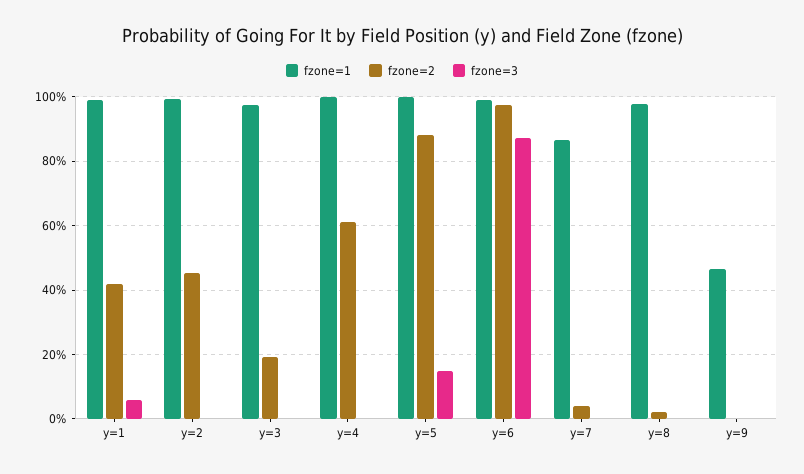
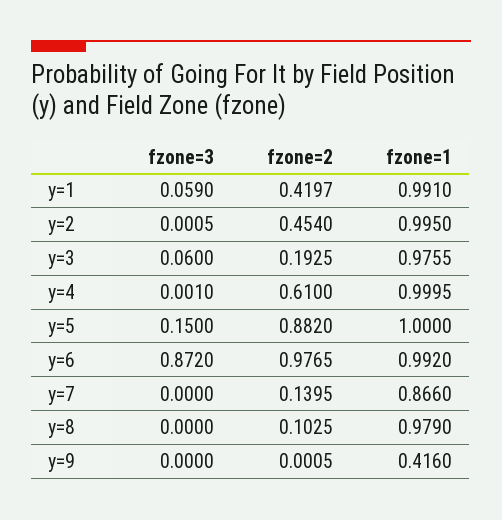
fzone=3, y=3: 0 -> 0.06
fzone=2, y=7: 0.04 -> 0.1395
fzone=2, y=8: 0.02 -> 0.1025
fzone=1, y=9: 0.46 -> 0.416

